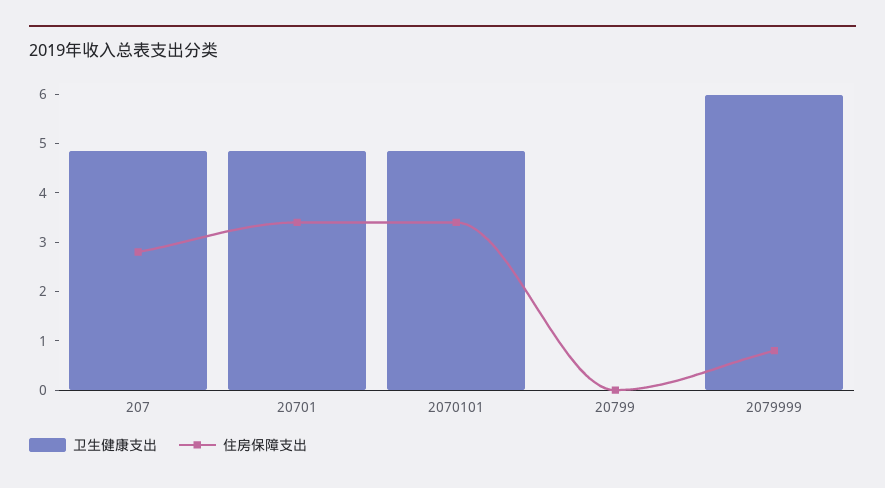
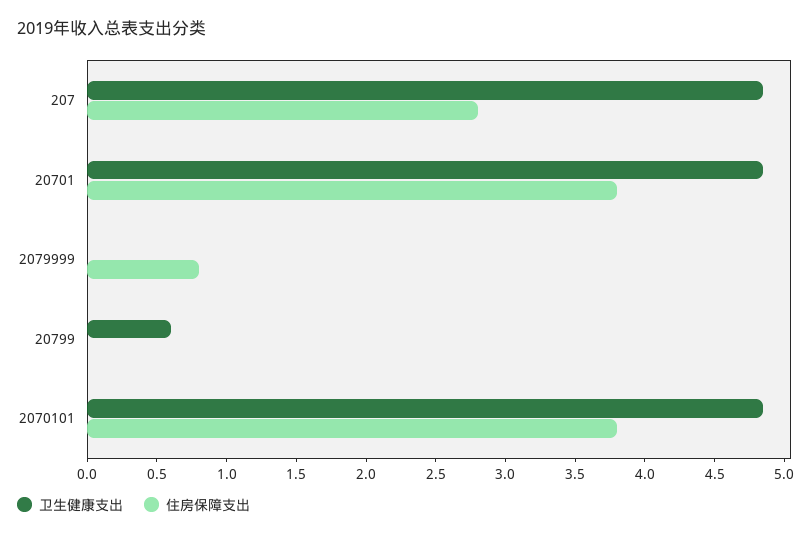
住房保障支出, 20701: 3.4 -> 3.8
住房保障支出, 2070101: 3.4 -> 3.8
卫生健康支出, 20799: 0 -> 0.6
卫生健康支出, 2079999: 6 -> 0

